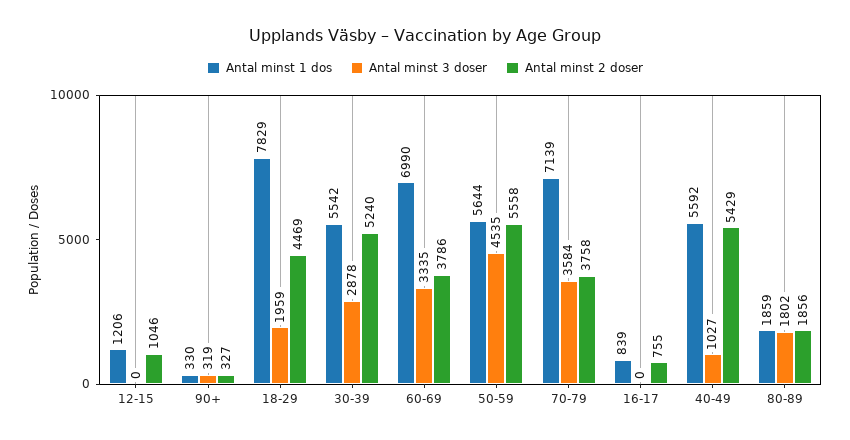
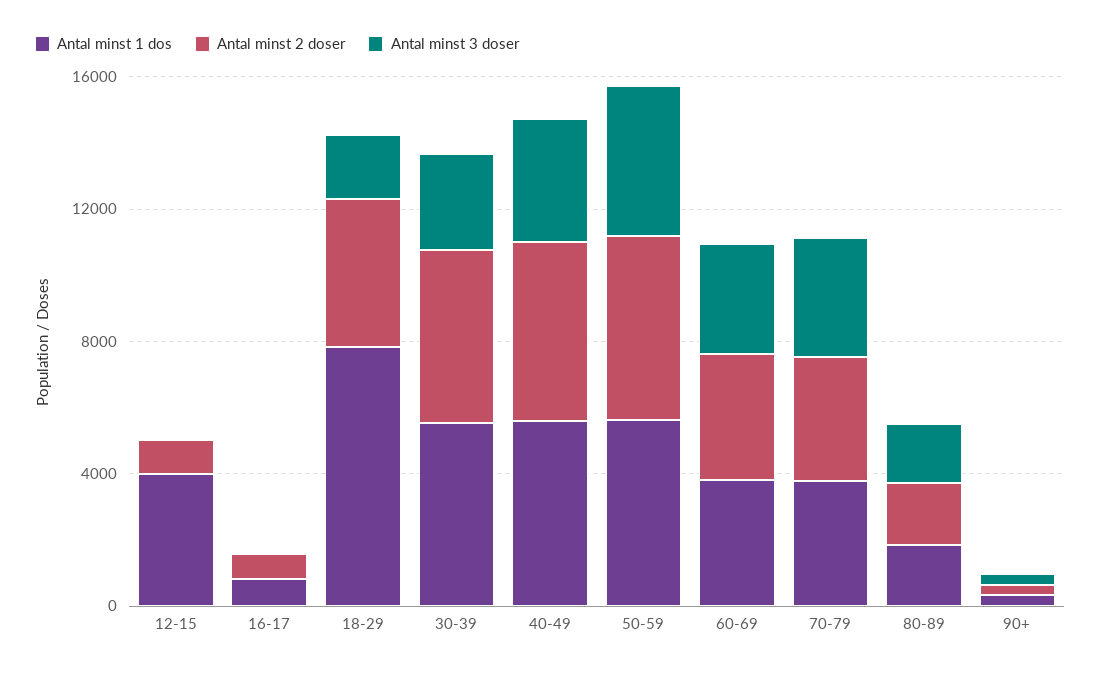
Antal minst 1 dos, 12-15: 1206 -> 4000
Antal minst 1 dos, 60-69: 6990 -> 4000
Antal minst 1 dos, 70-79: 7139 -> 4000
Antal minst 3 doser, 40-49: 1027 -> 4000

